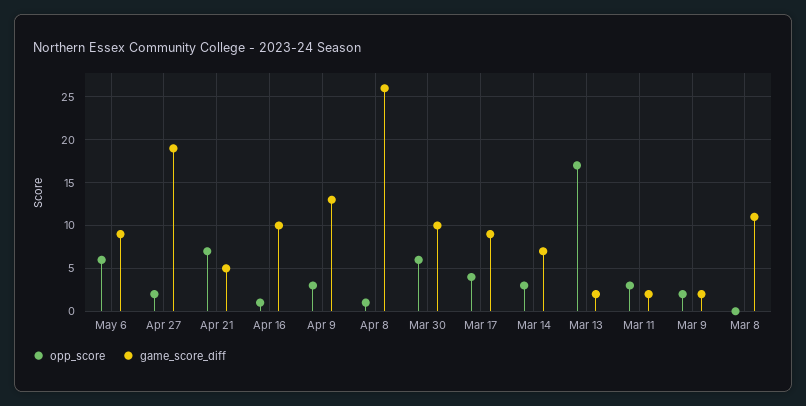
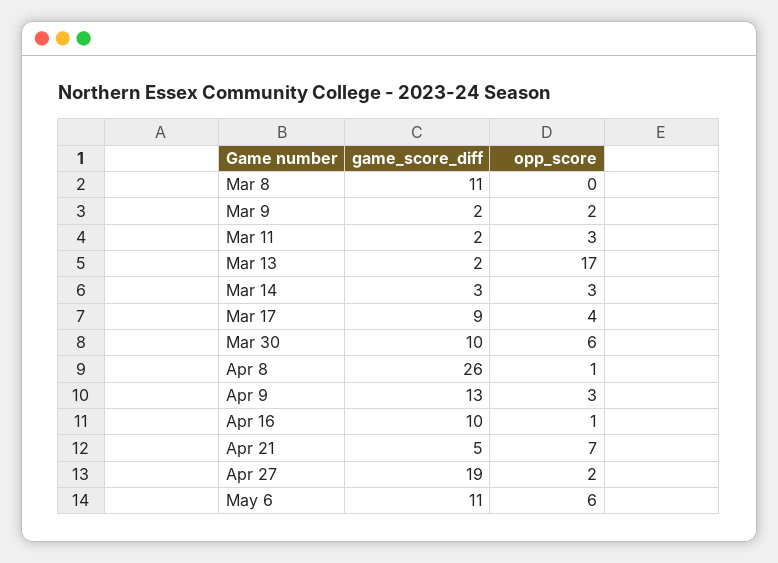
game_score_diff, May 6: 9 -> 11
game_score_diff, Mar 14: 7 -> 3

